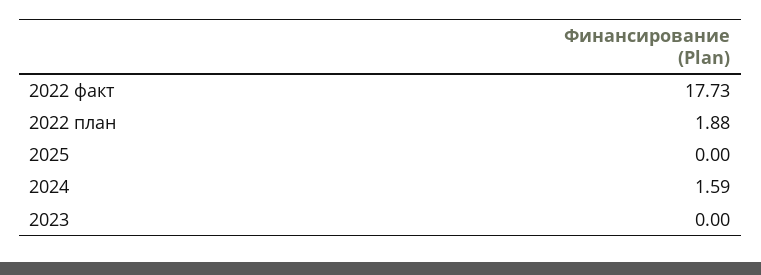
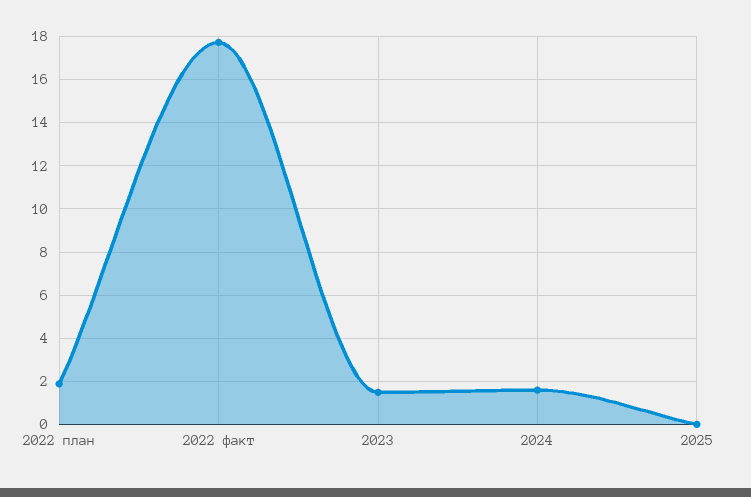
2023: 0 -> 1.5

